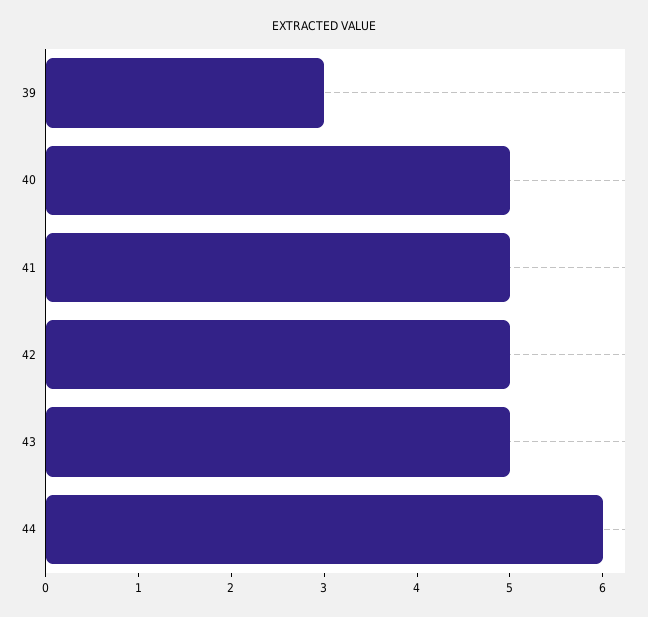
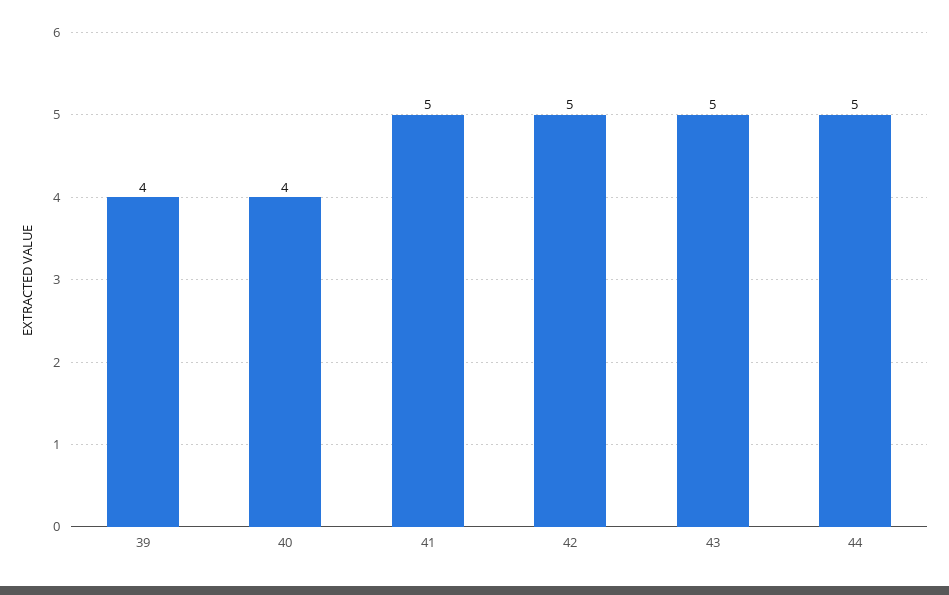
39: 3 -> 4
40: 5 -> 4
44: 6 -> 5

